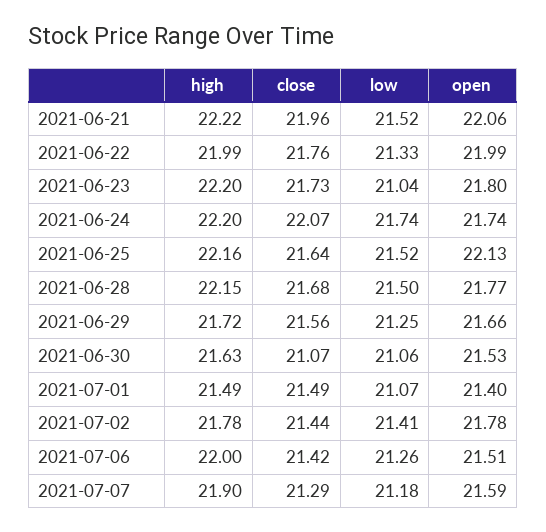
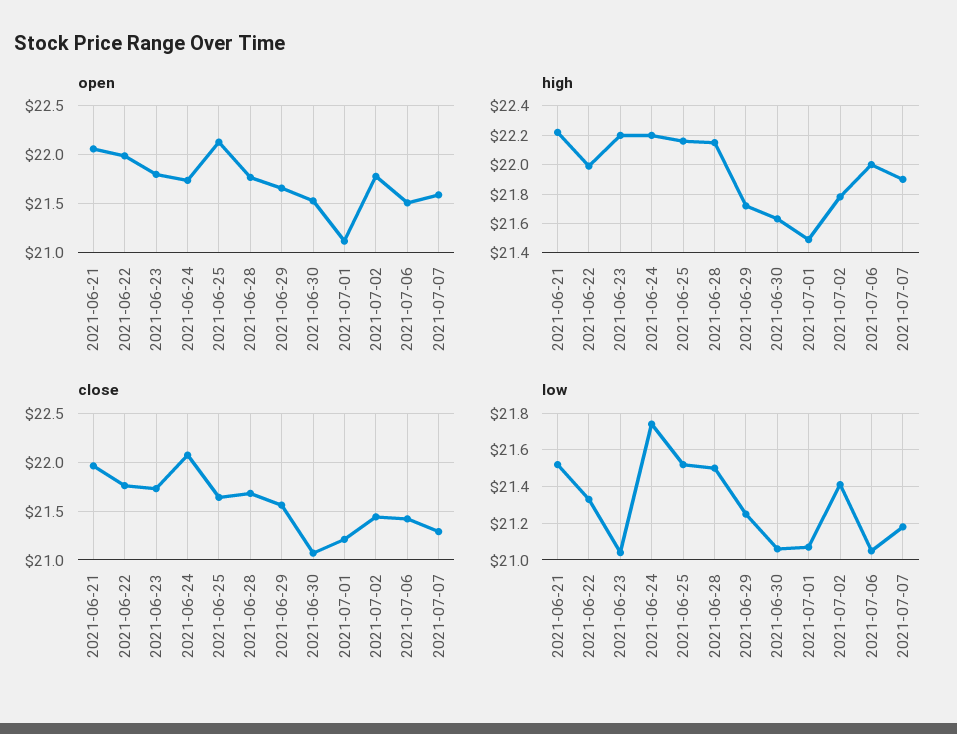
close, 2021-07-01: 21.49 -> 21.2
open, 2021-07-01: 21.4 -> 21.1
low, 2021-07-06: 21.26 -> 21.05

